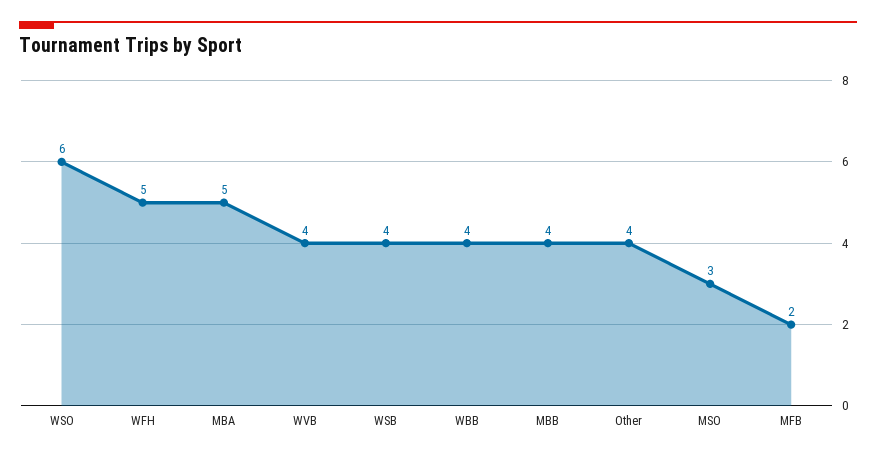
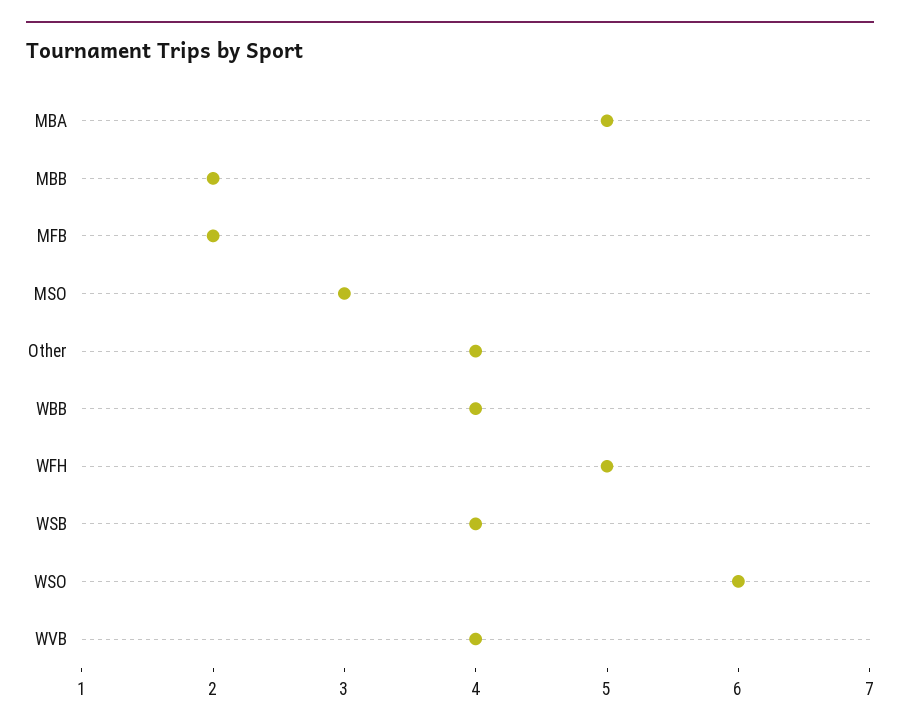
MBB: 4 -> 2

